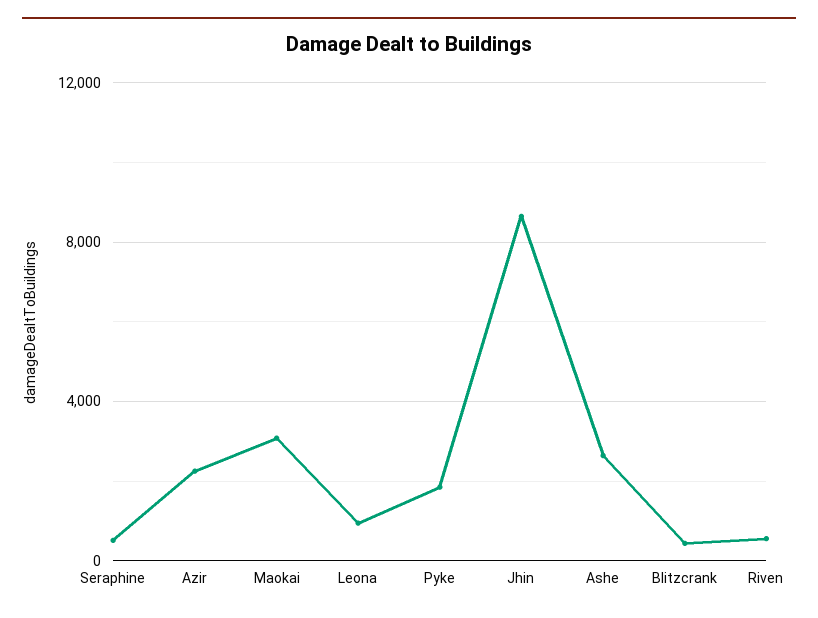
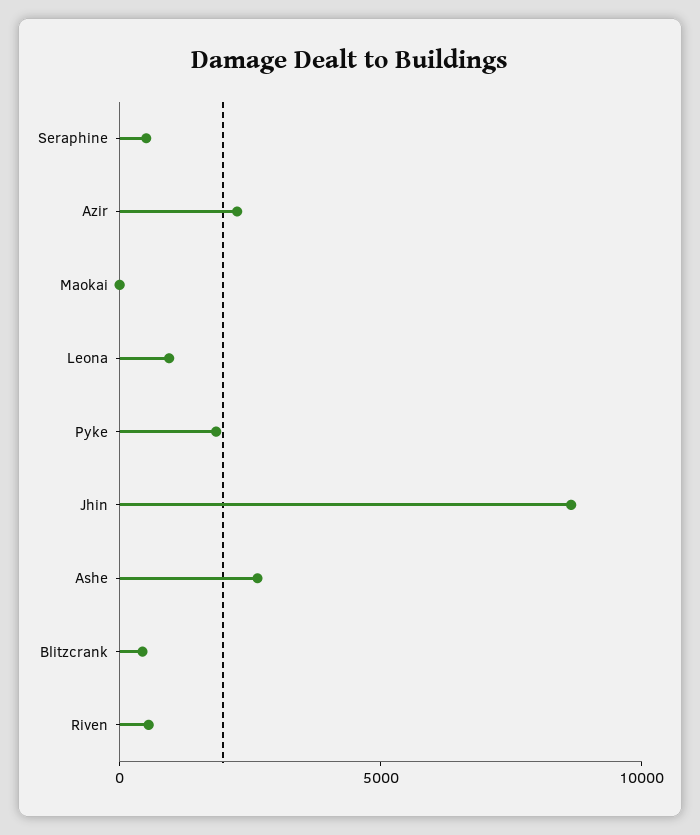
Maokai: 3000 -> 0

